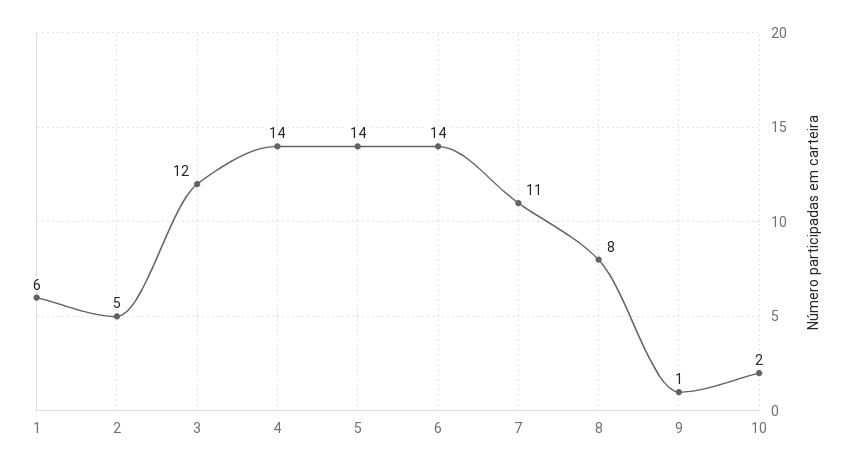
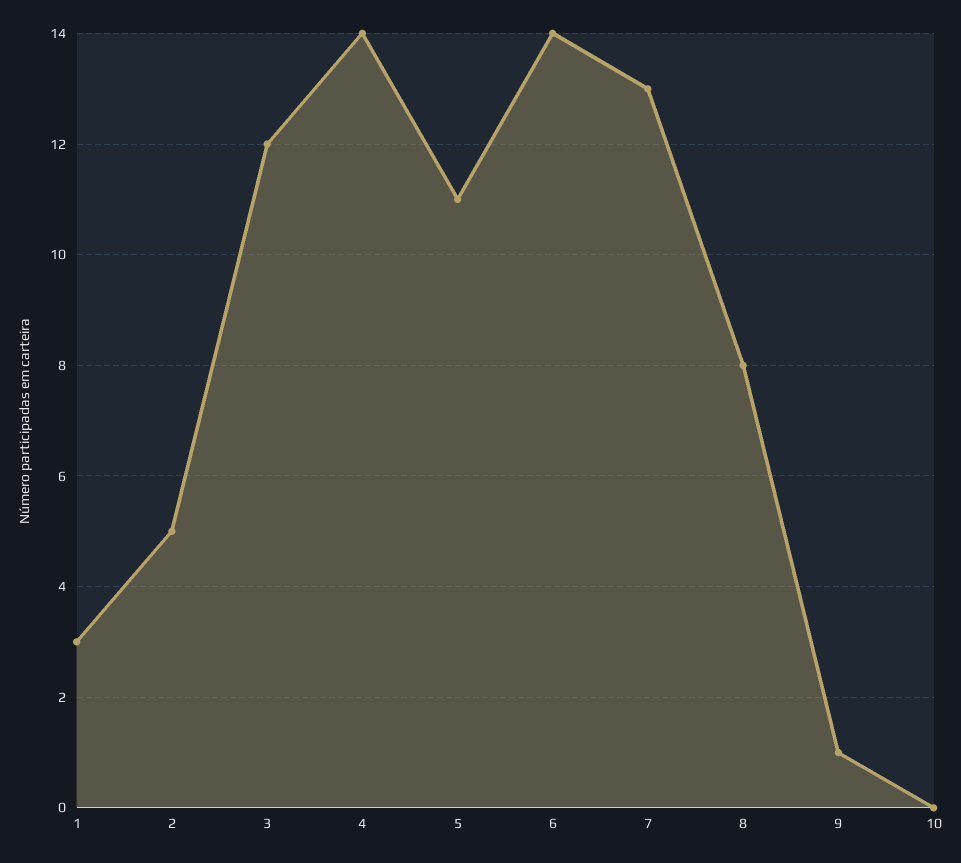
1: 6 -> 3
5: 14 -> 11
7: 11 -> 13
10: 2 -> 0

